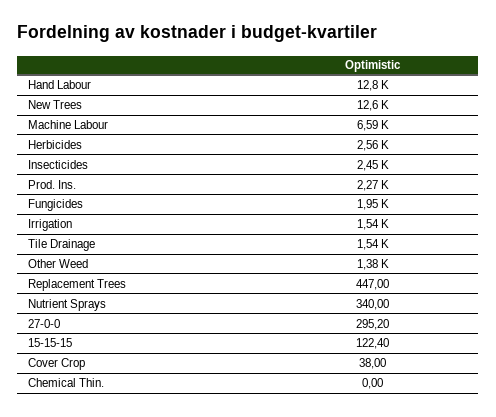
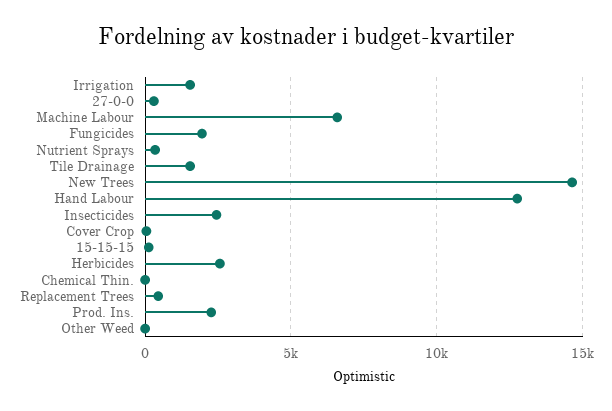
New Trees: 12600 -> 14500
Other Weed: 1380 -> 0

